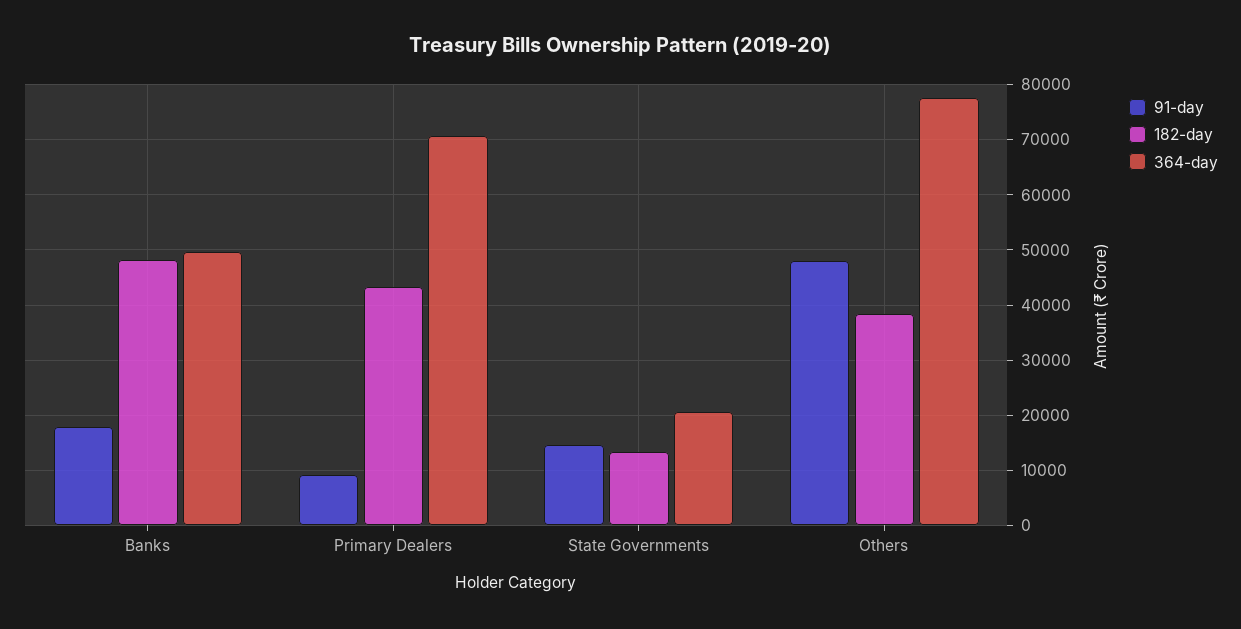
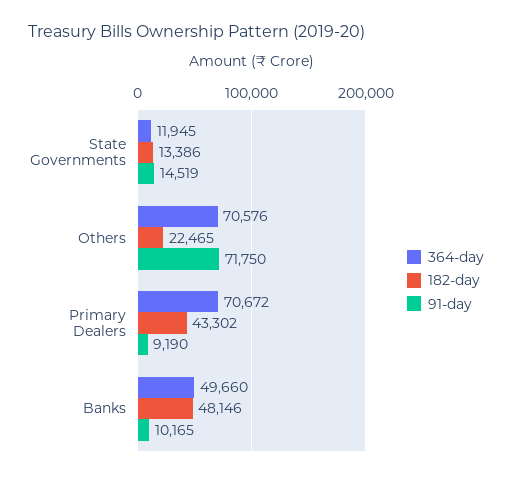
91-day, Banks: 18000 -> 10165
364-day, State Governments: 20000 -> 11945
91-day, Others: 48000 -> 71750
182-day, Others: 38000 -> 22465
364-day, Others: 78000 -> 70576

